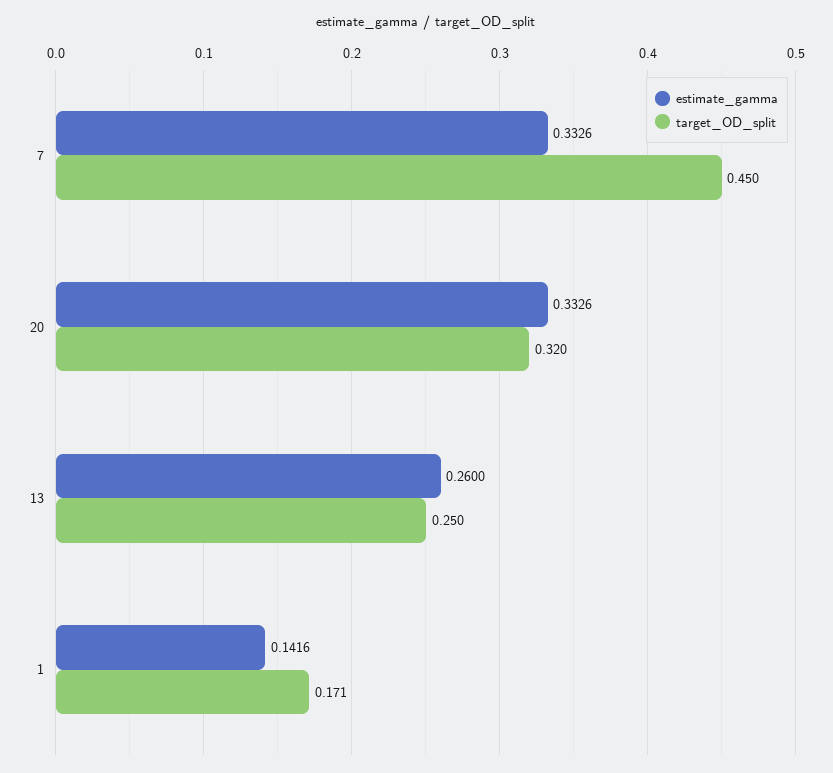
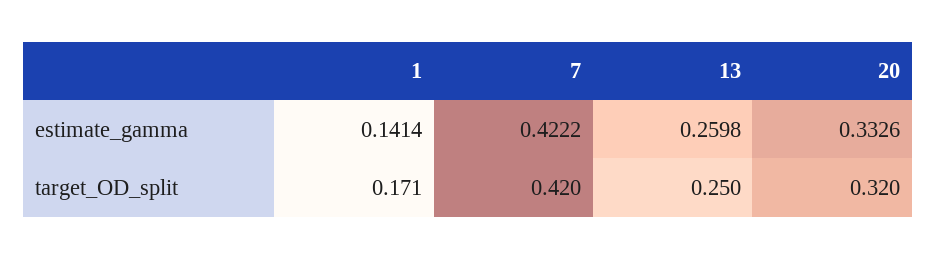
estimate_gamma, 7: 0.3326 -> 0.4222
target_OD_split, 7: 0.45 -> 0.42
estimate_gamma, 13: 0.26 -> 0.2598
estimate_gamma, 1: 0.1416 -> 0.1414

